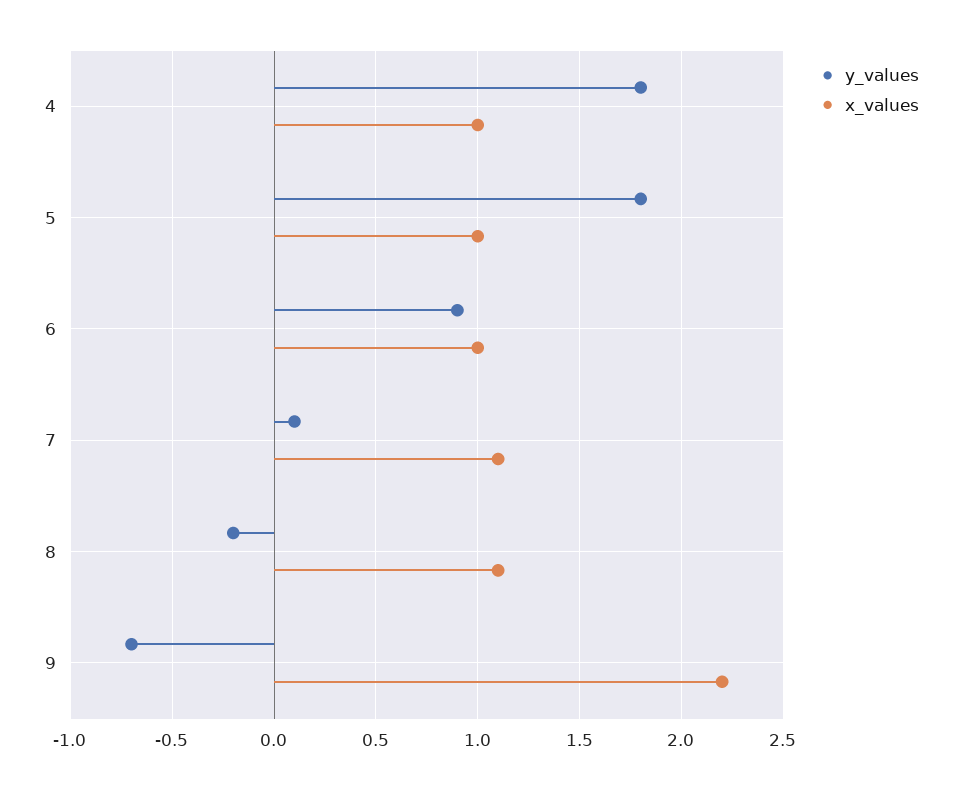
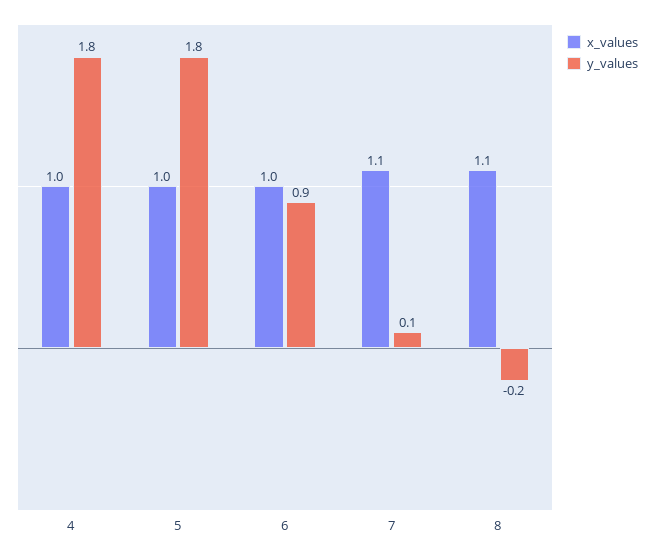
y_values, 9: -0.7 -> none
x_values, 9: 2.2 -> none

